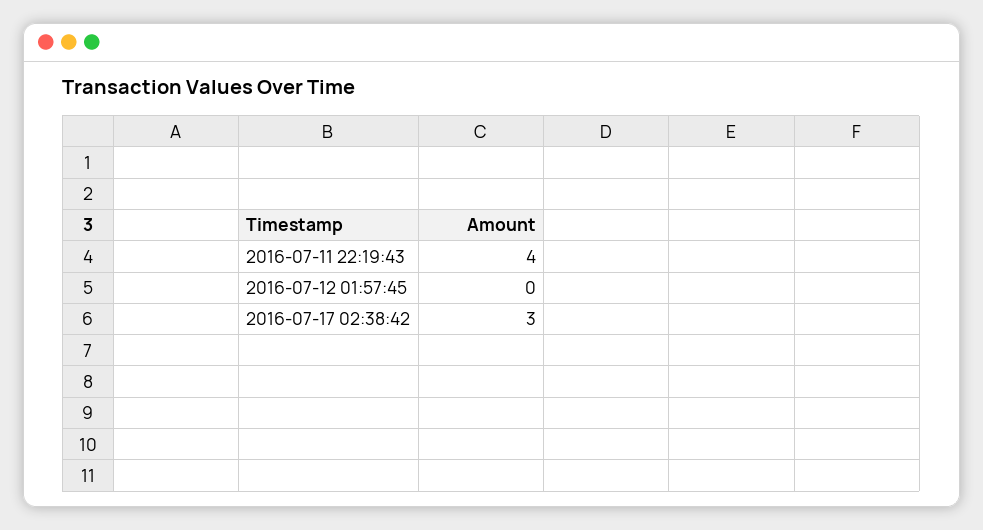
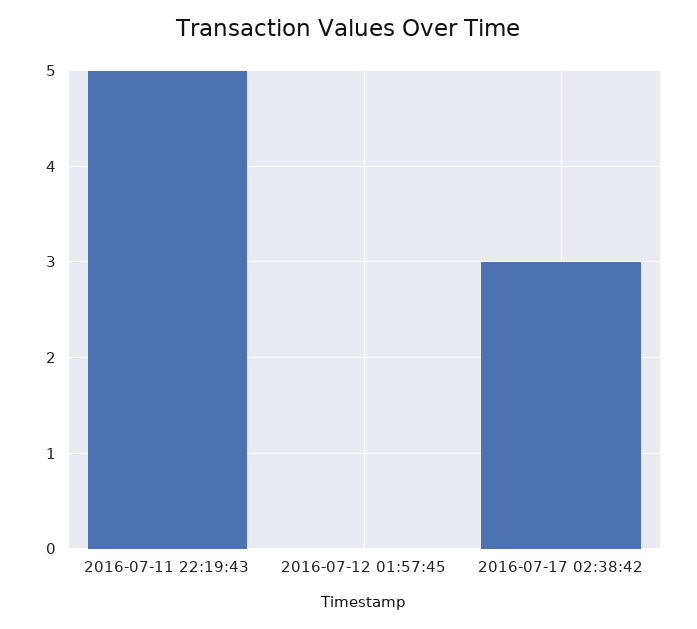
2016-07-11 22:19:43: 4 -> 5

